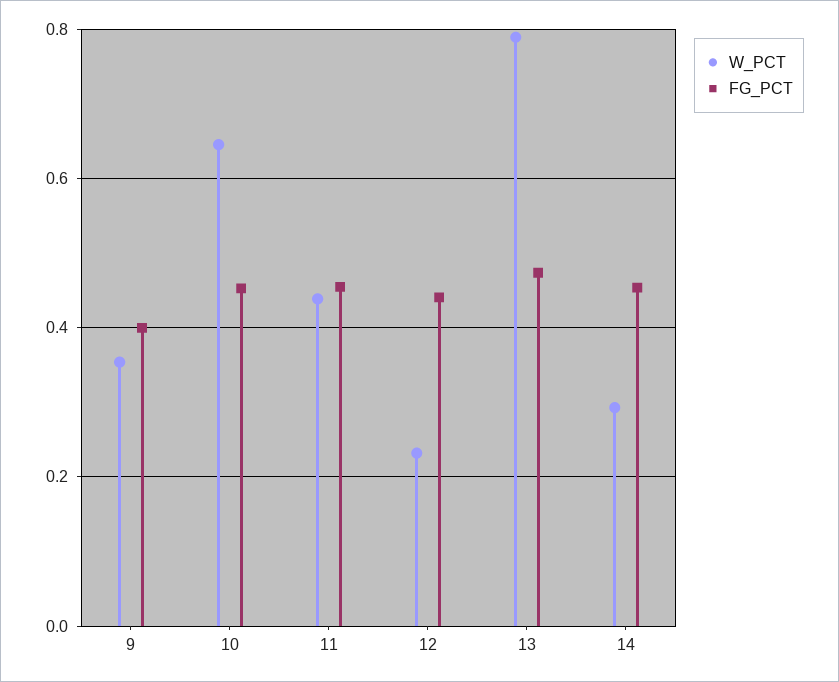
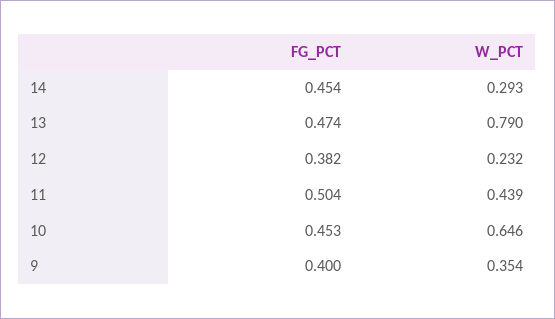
FG_PCT, 11: 0.46 -> 0.504
FG_PCT, 12: 0.44 -> 0.382

